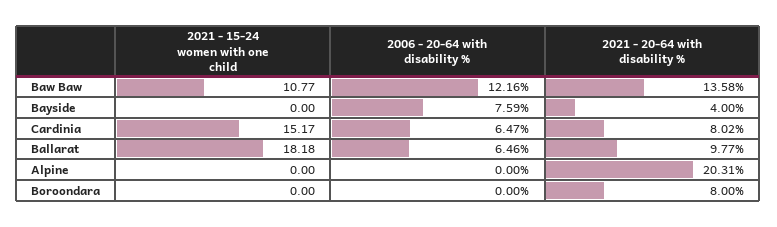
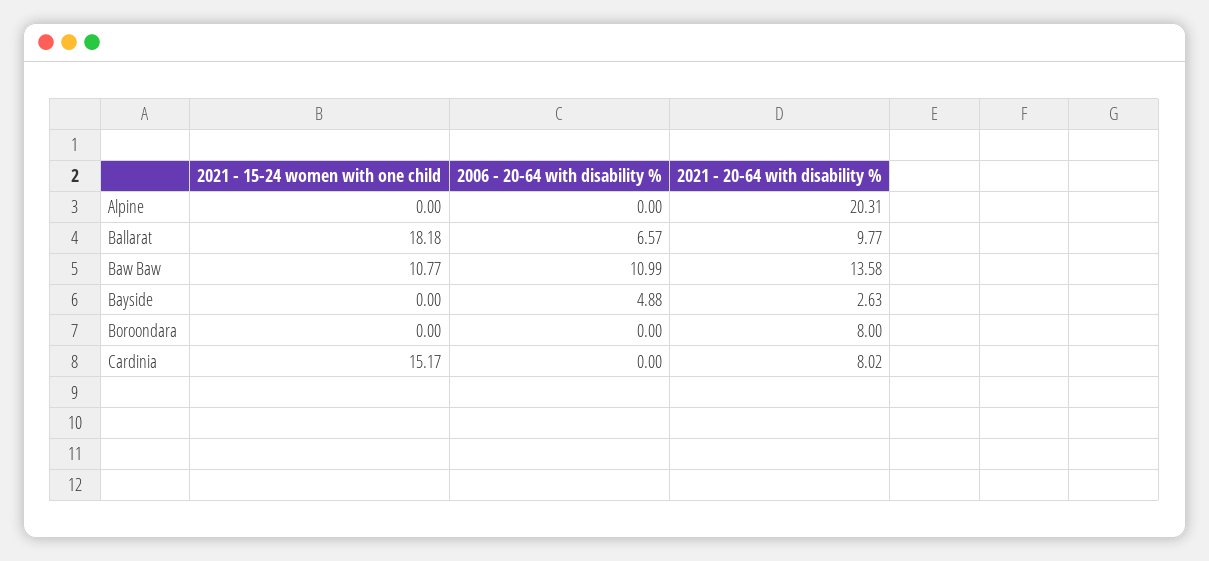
2006 - 20-64 with disability %, Baw Baw: 12.16 -> 10.99
2006 - 20-64 with disability %, Bayside: 7.59 -> 4.88
2021 - 20-64 with disability %, Bayside: 4 -> 2.63
2006 - 20-64 with disability %, Cardinia: 6.47 -> 0
2006 - 20-64 with disability %, Ballarat: 6.46 -> 6.57

